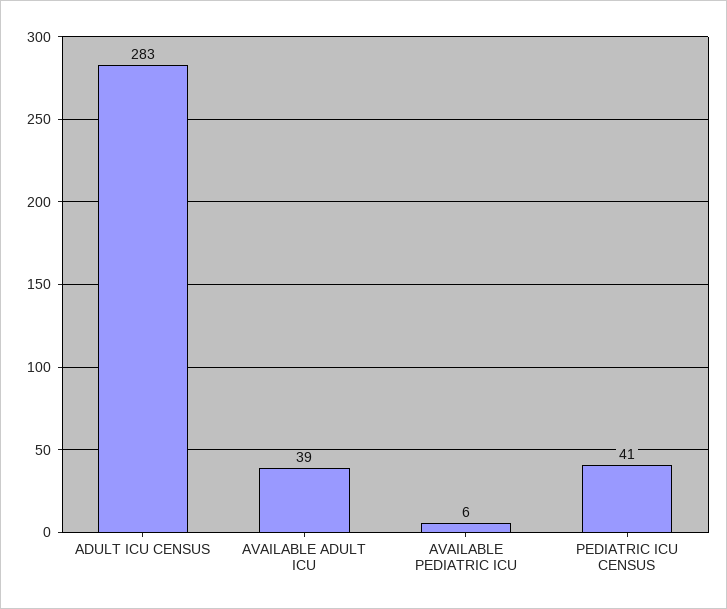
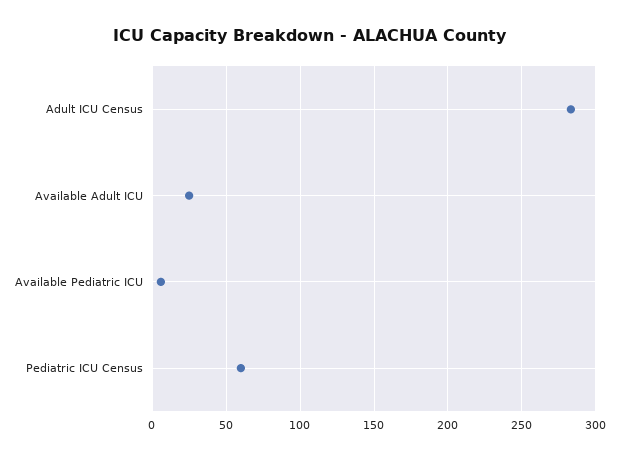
AVAILABLE ADULT ICU: 39 -> 25
PEDIATRIC ICU CENSUS: 41 -> 60

